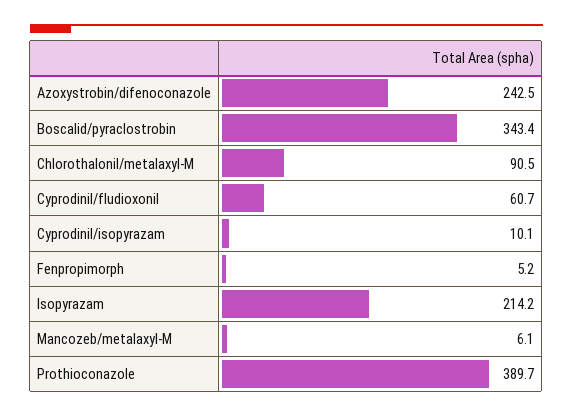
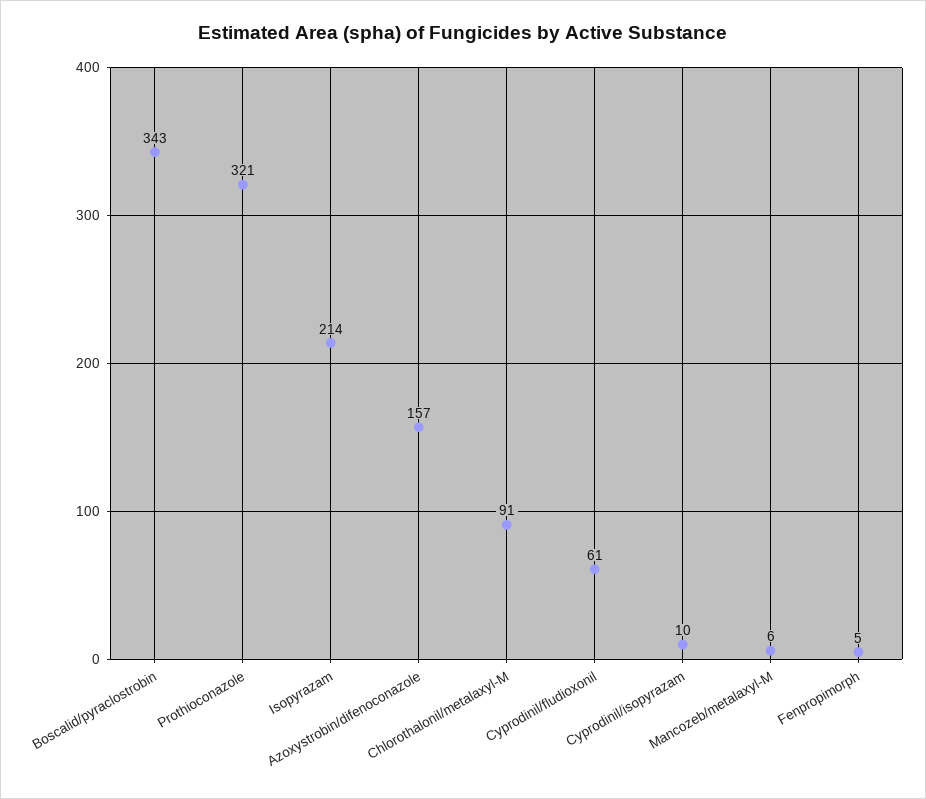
Azoxystrobin/difenoconazole: 242.5 -> 157
Prothioconazole: 389.7 -> 321

